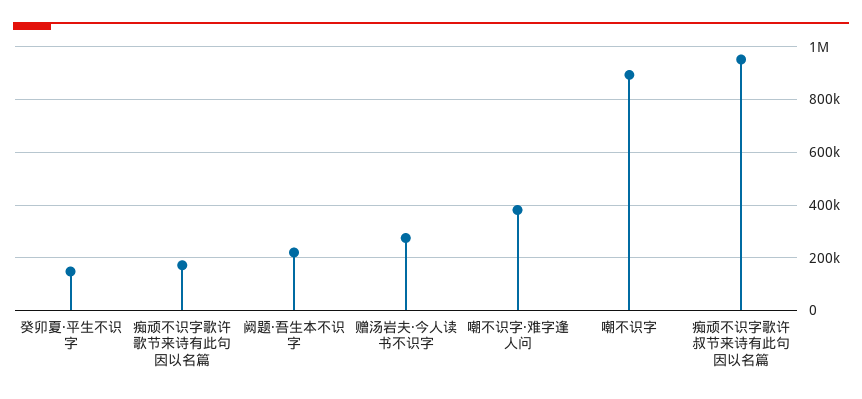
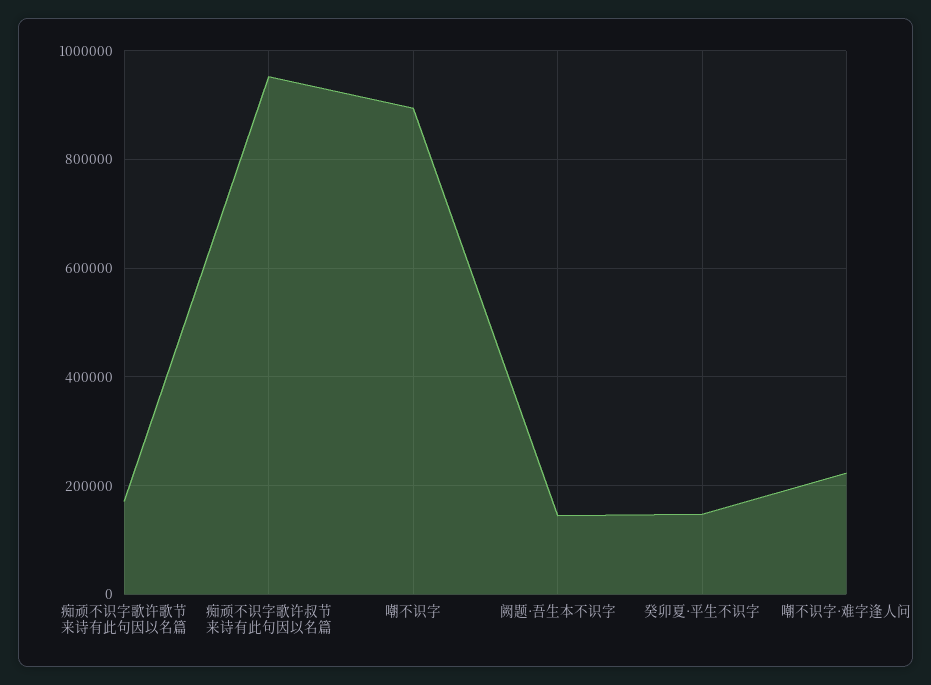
阙题·吾生本不识字: 225000 -> 140000
赠汤岩夫·今人读书不识字: 275000 -> none
嘲不识字·难字逢人问: 375000 -> 220000

